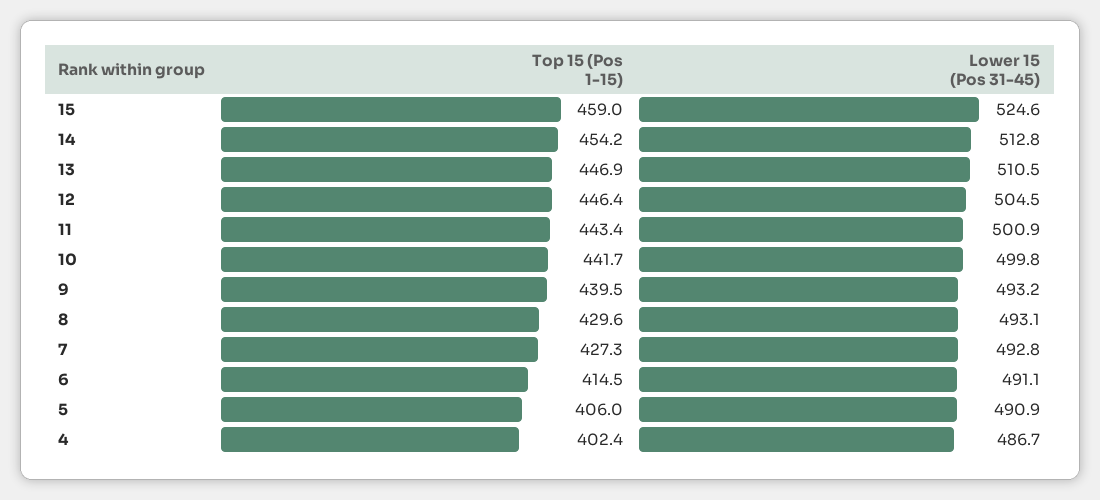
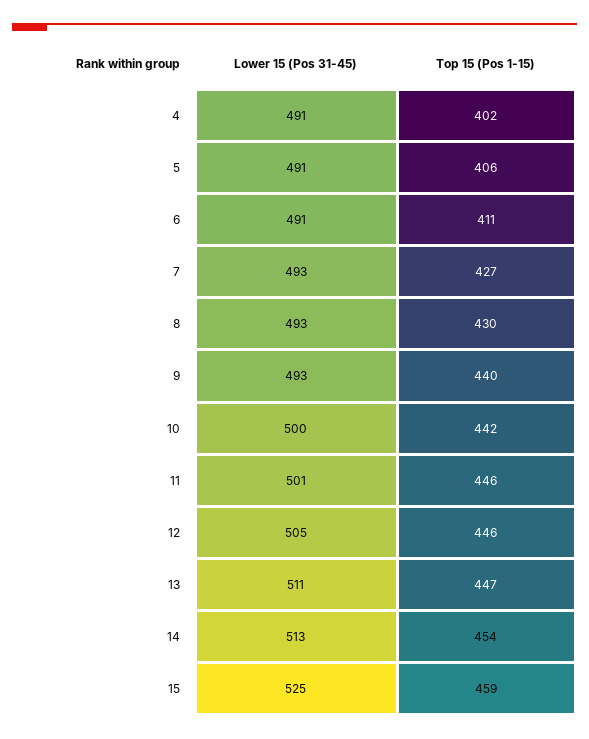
Top 15 (Pos 1-15), 11: 443.4 -> 446
Top 15 (Pos 1-15), 6: 414.5 -> 411
Lower 15 (Pos 31-45), 4: 486.7 -> 491

